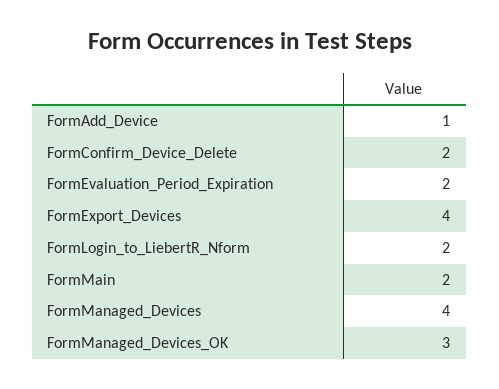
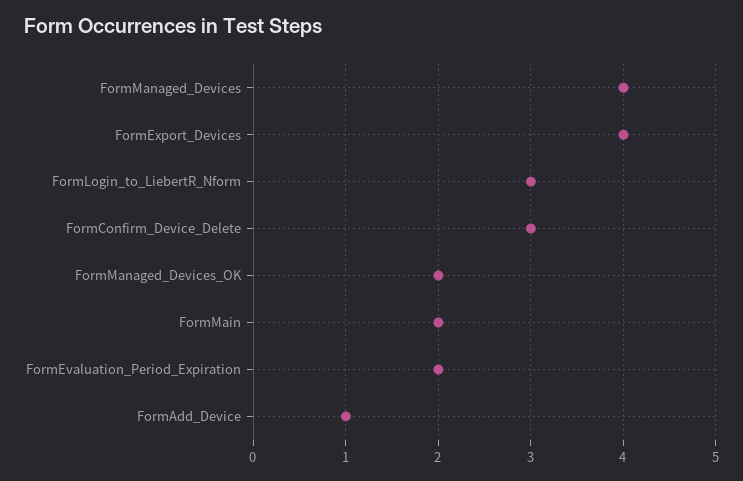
FormConfirm_Device_Delete: 2 -> 3
FormLogin_to_LiebertR_Nform: 2 -> 3
FormManaged_Devices_OK: 3 -> 2

